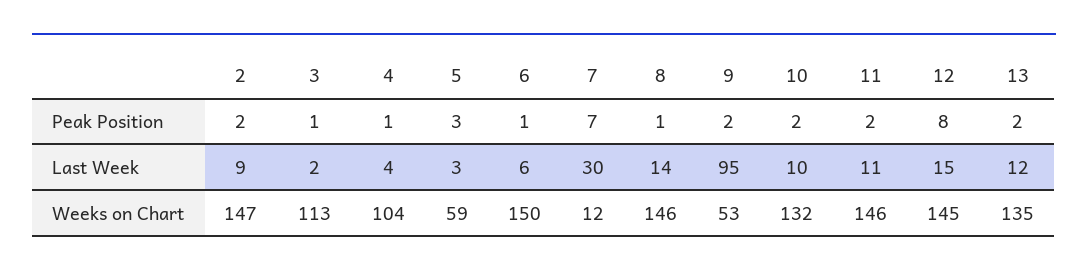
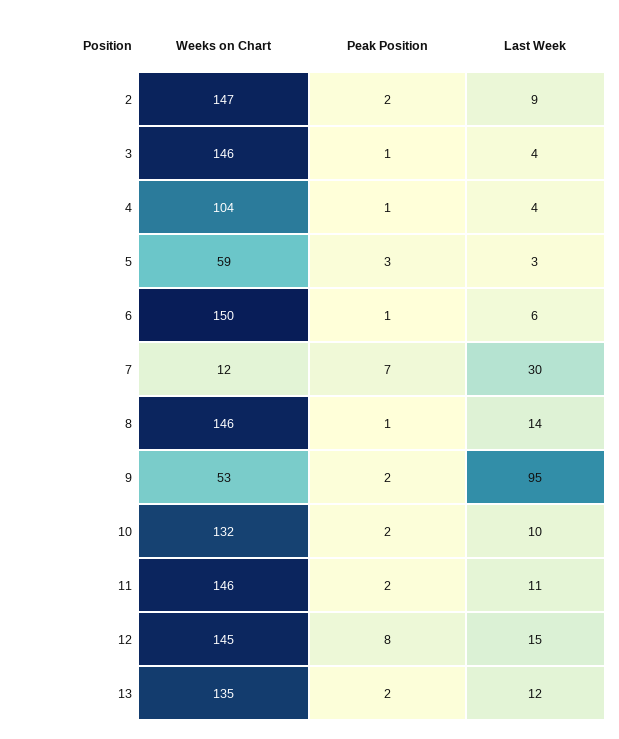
3, Last Week: 2 -> 4
3, Weeks on Chart: 113 -> 146

